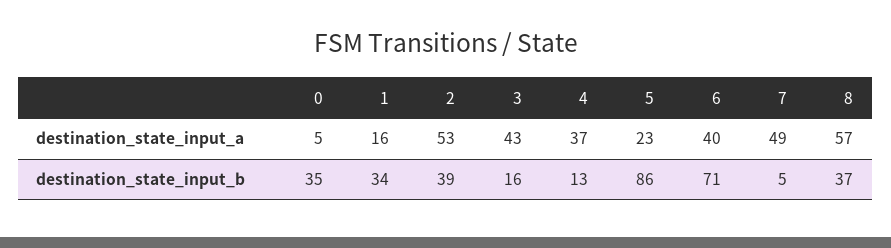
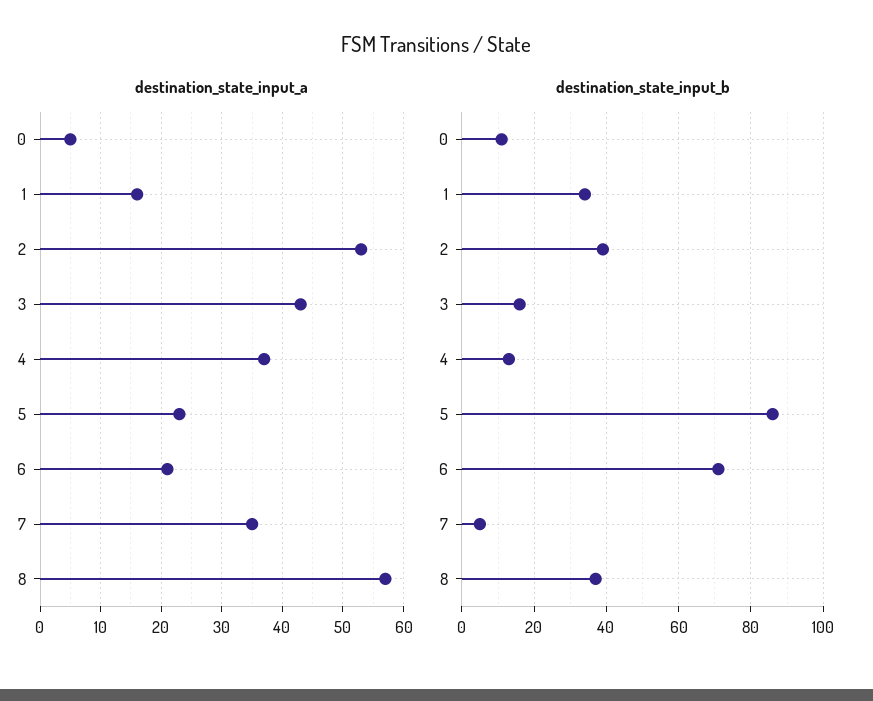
destination_state_input_a, 6: 40 -> 21
destination_state_input_a, 7: 49 -> 35
destination_state_input_b, 0: 35 -> 10

